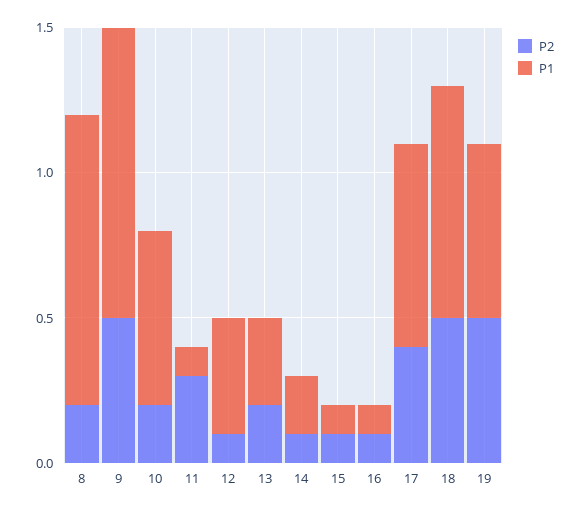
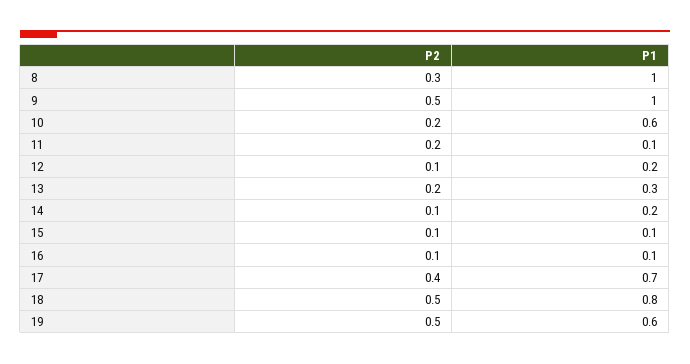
P2, 8: 0.2 -> 0.3
P2, 11: 0.3 -> 0.2
P1, 12: 0.4 -> 0.2

